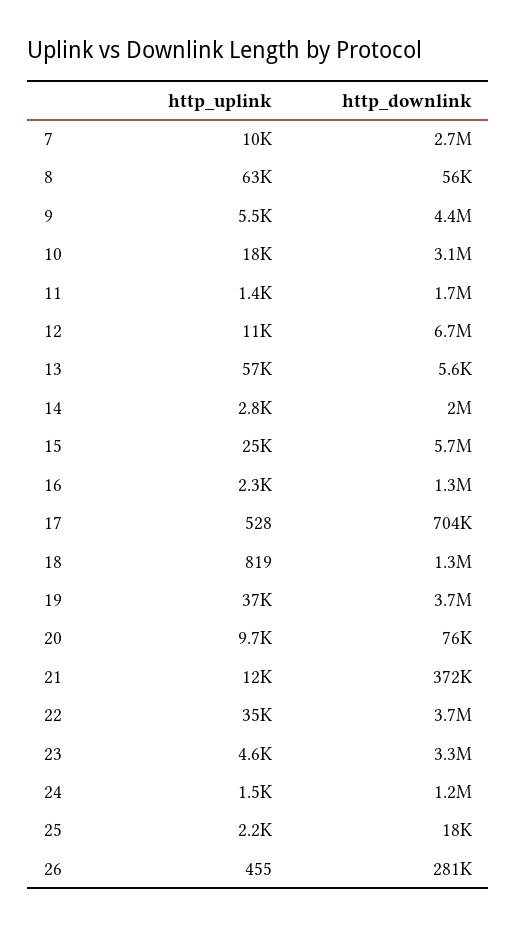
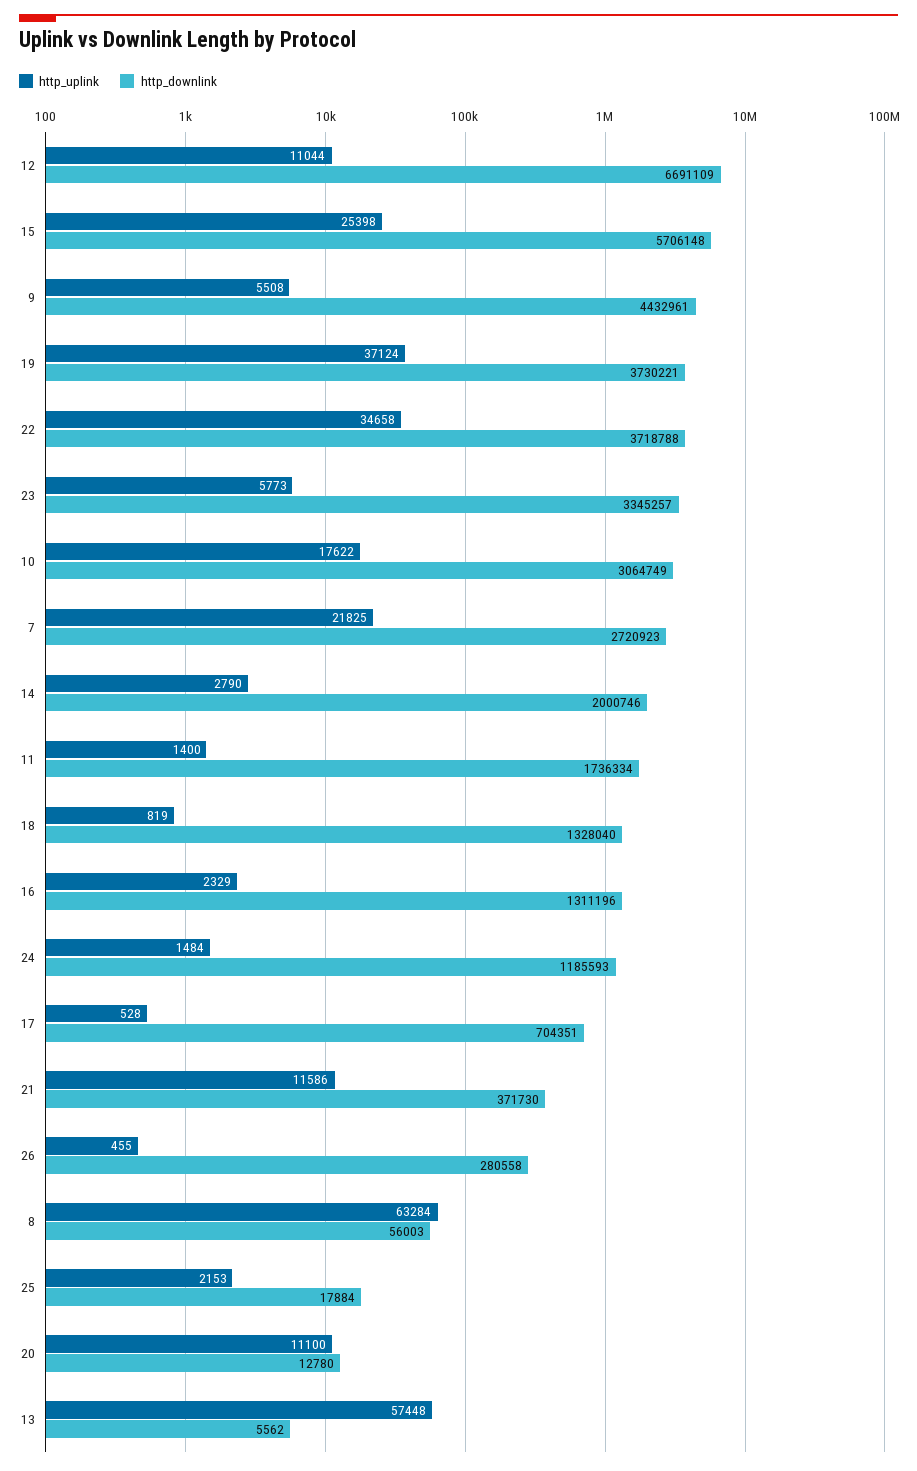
http_uplink, 7: 10000 -> 21825
http_uplink, 20: 9700 -> 11100
http_downlink, 20: 76000 -> 12780
http_uplink, 23: 4600 -> 5773

